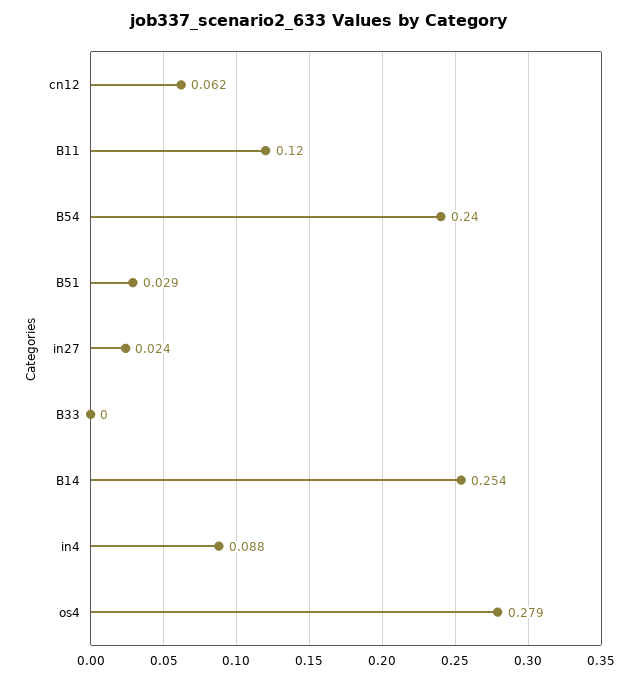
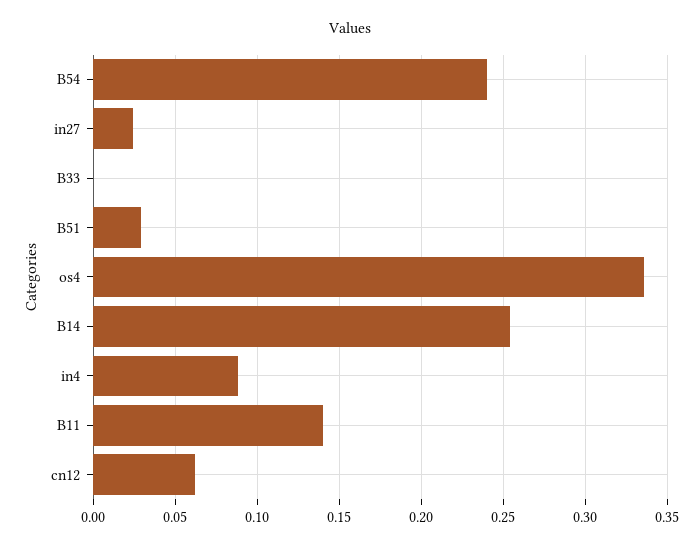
B11: 0.12 -> 0.14
os4: 0.279 -> 0.335

